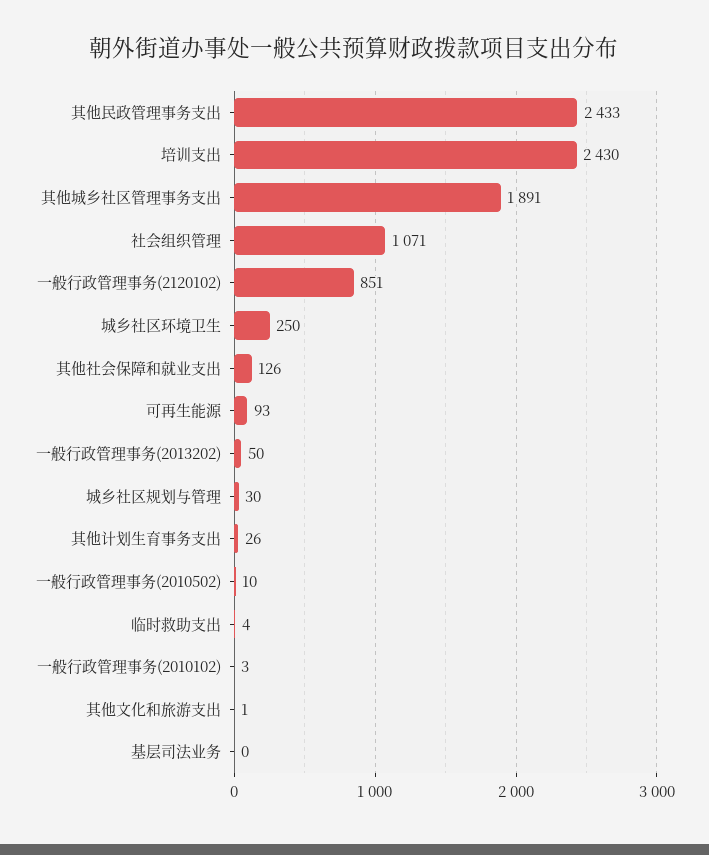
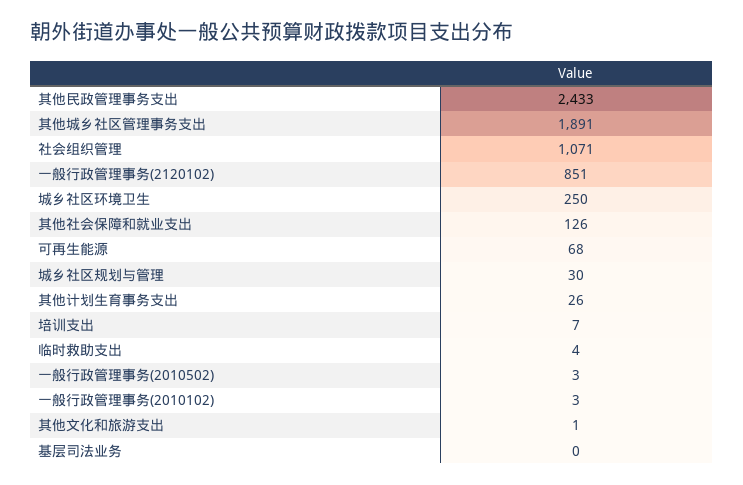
培训支出: 2430 -> 7
可再生能源: 93 -> 68
一般行政管理事务(2013202): 50 -> none
一般行政管理事务(2010502): 10 -> 3

